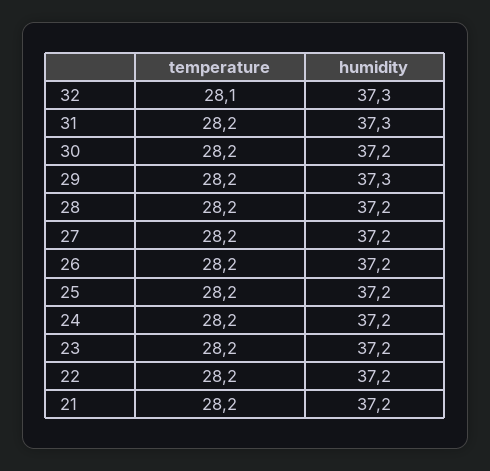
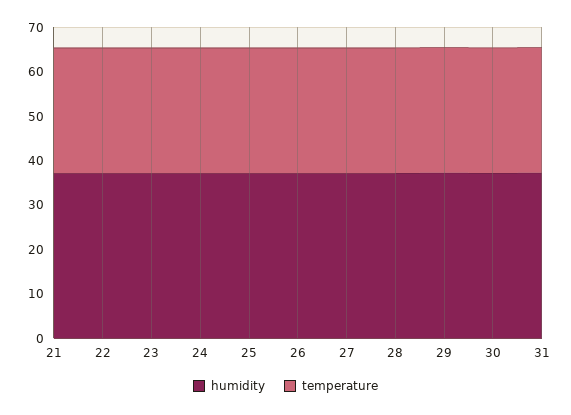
temperature, 32: 28.1 -> none
humidity, 32: 37.3 -> none

